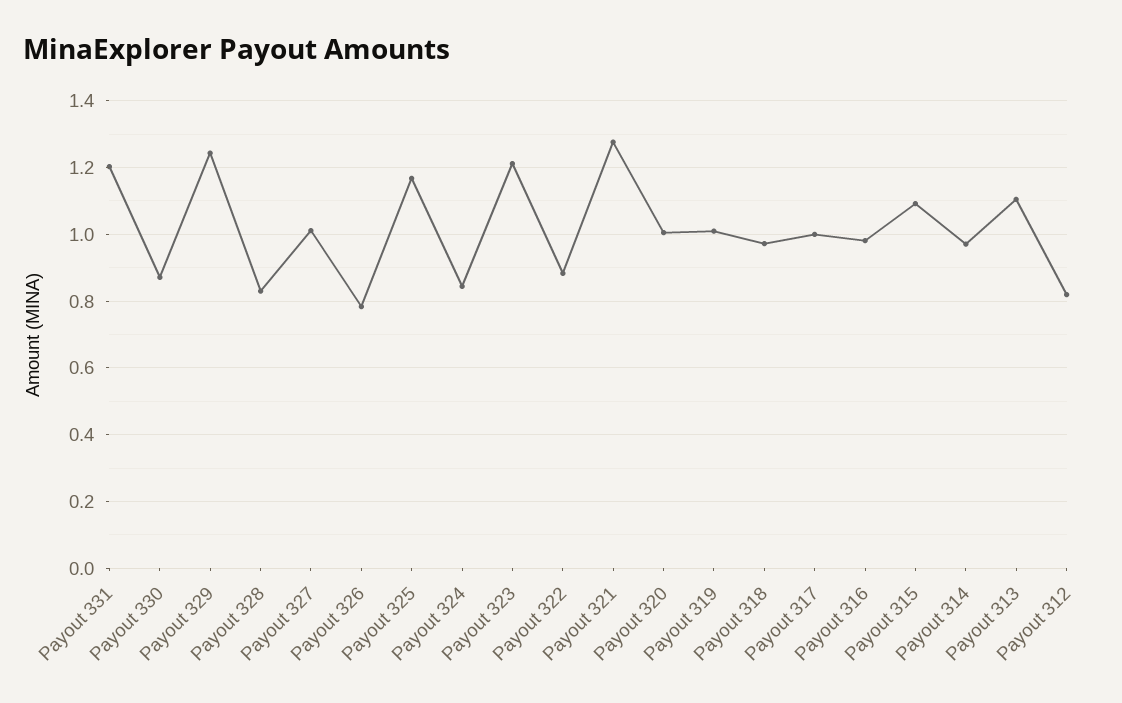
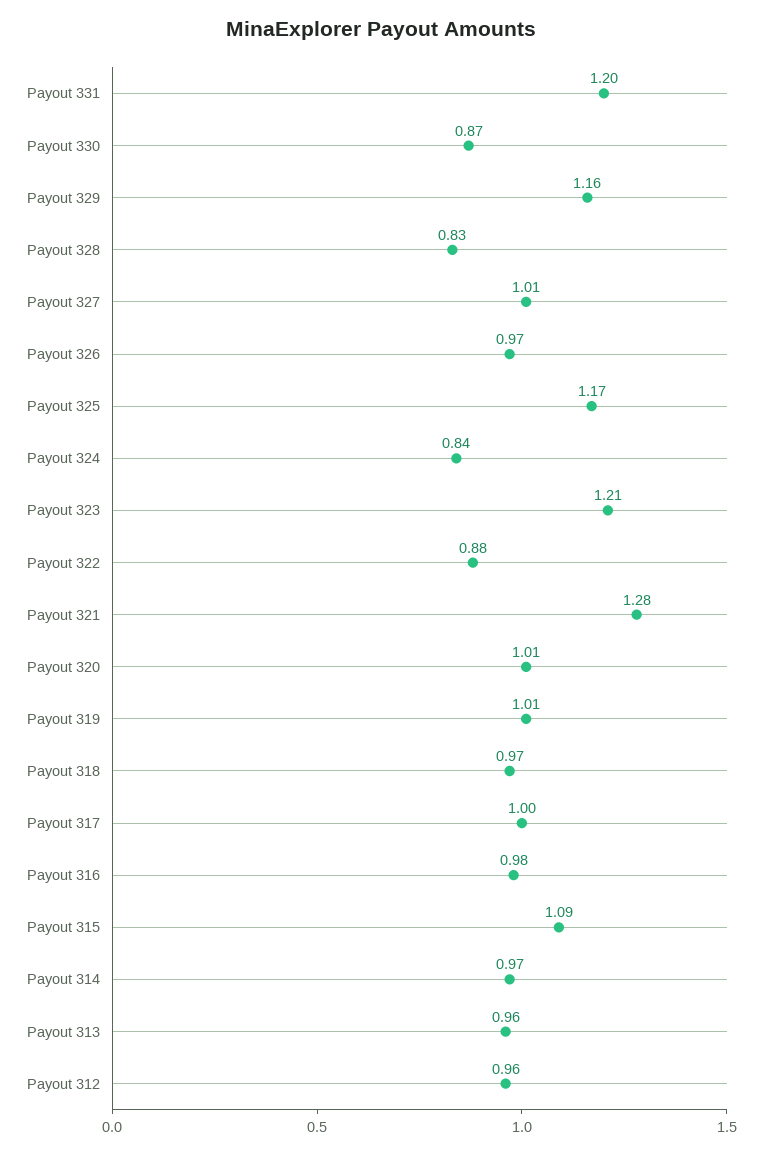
Payout 329: 1.24 -> 1.16
Payout 326: 0.78 -> 0.97
Payout 313: 1.1 -> 0.96
Payout 312: 0.82 -> 0.96

